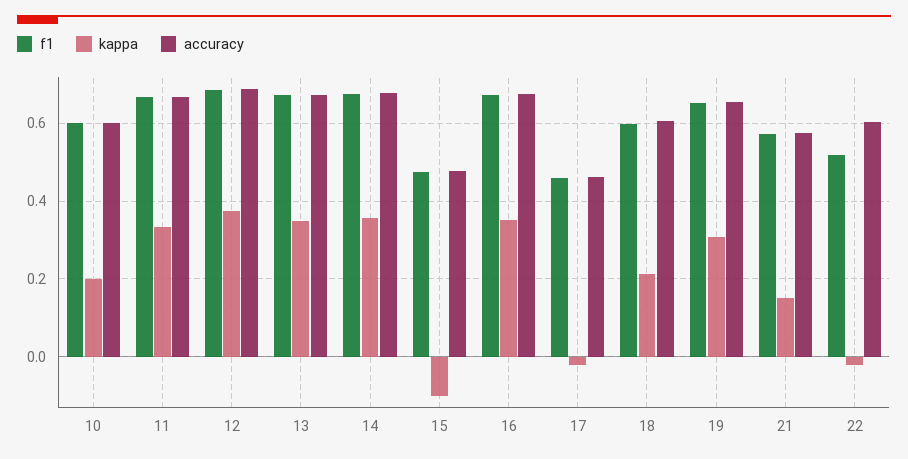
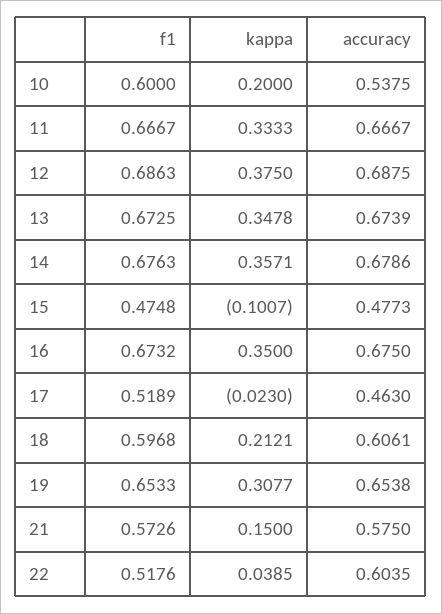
accuracy, 10: 0.6 -> 0.5375
f1, 17: 0.46 -> 0.5189
kappa, 22: -0.02 -> 0.0385

